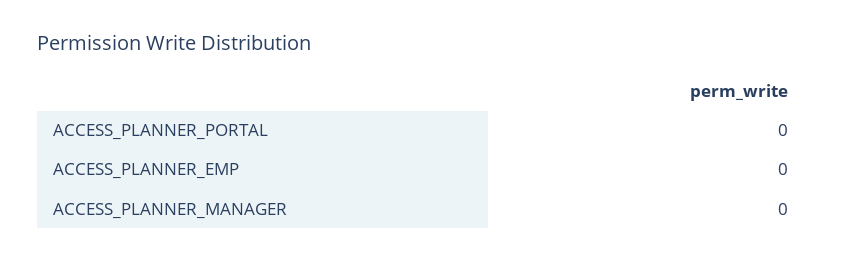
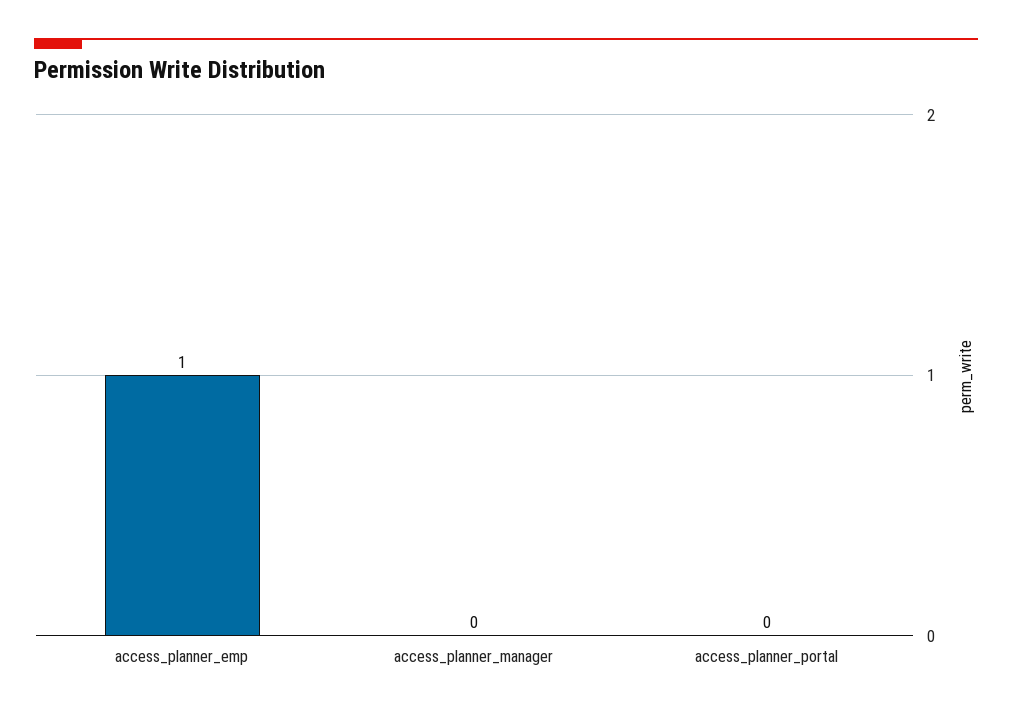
ACCESS_PLANNER_EMP: 0 -> 1

